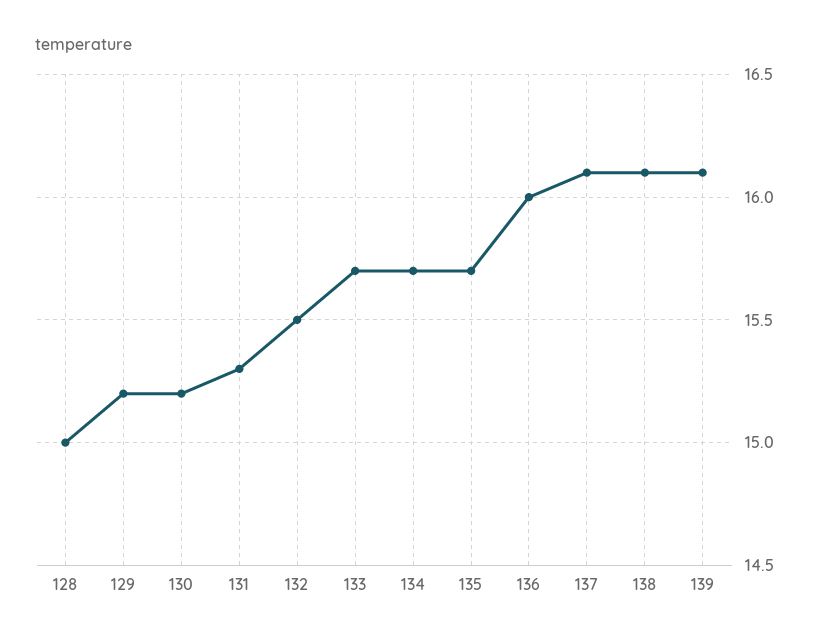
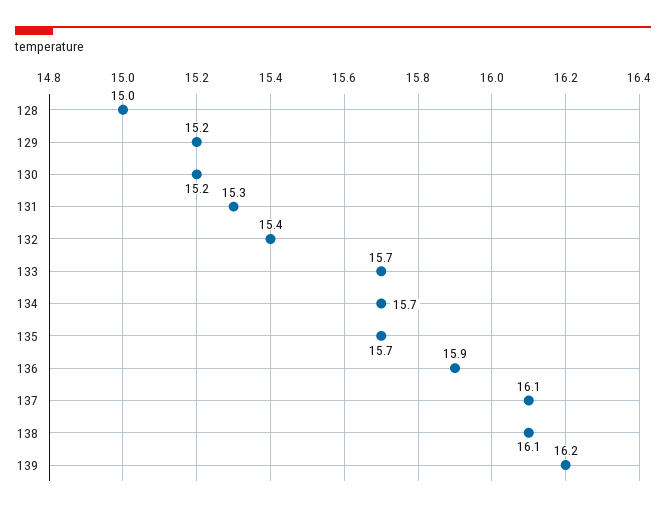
132: 15.5 -> 15.4
136: 16 -> 15.9
139: 16.1 -> 16.2

